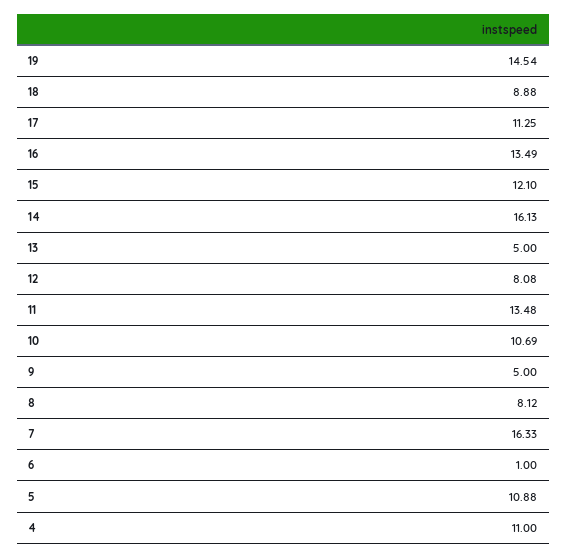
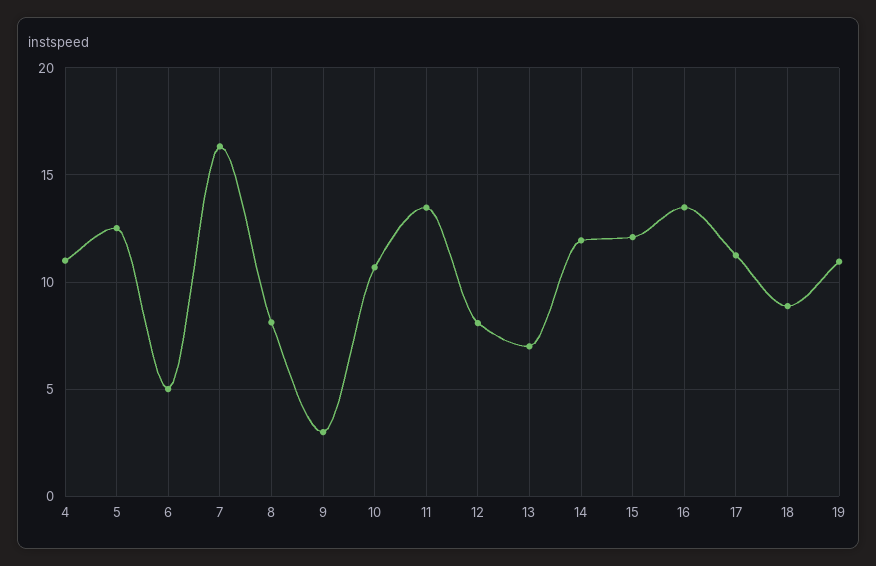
19: 14.54 -> 11
14: 16.13 -> 12
13: 5 -> 7
9: 5 -> 3
6: 1 -> 5
5: 10.88 -> 12.5

